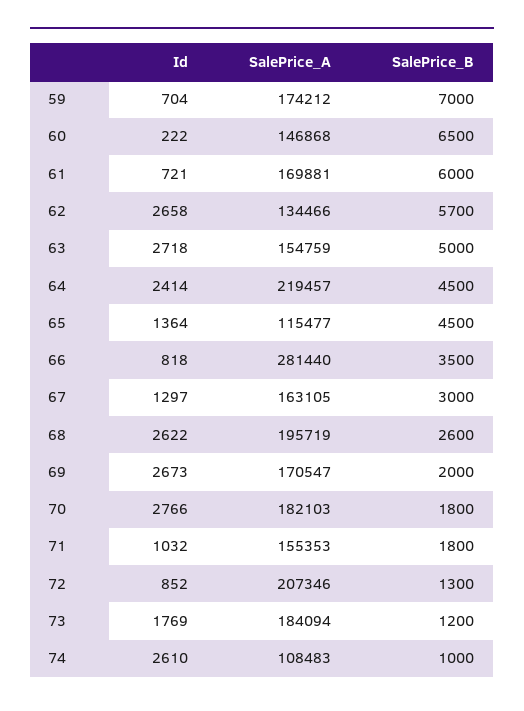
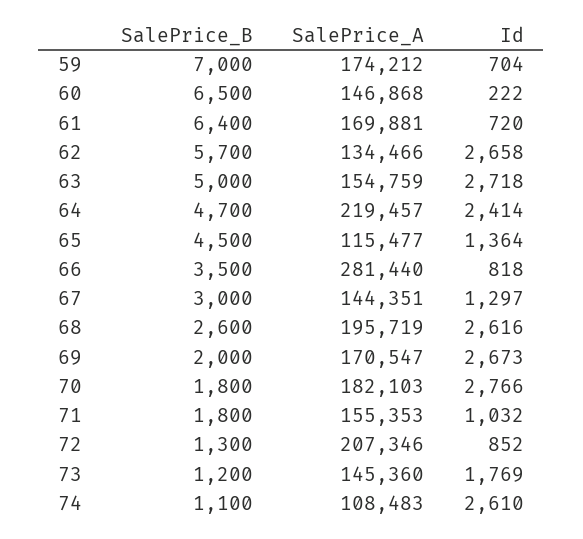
Id, 61: 721 -> 720
SalePrice_B, 61: 6000 -> 6400
SalePrice_B, 64: 4500 -> 4700
SalePrice_A, 67: 163105 -> 144351
Id, 68: 2622 -> 2616
SalePrice_A, 73: 184094 -> 145360
SalePrice_B, 74: 1000 -> 1100

